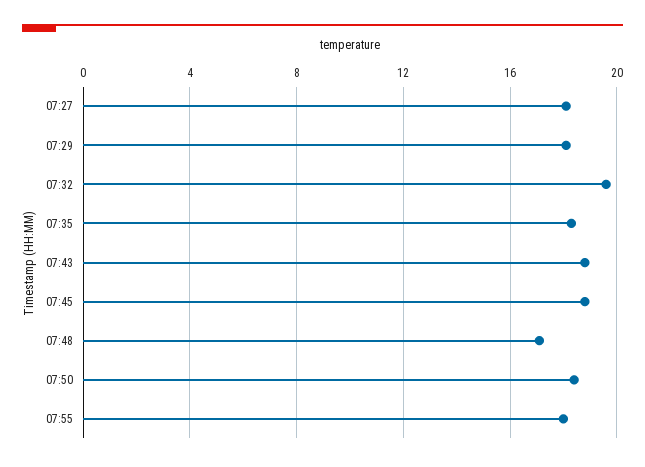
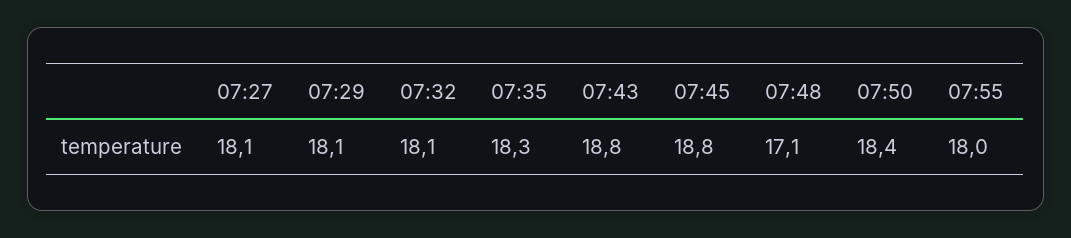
07:32: 19.5 -> 18.1

